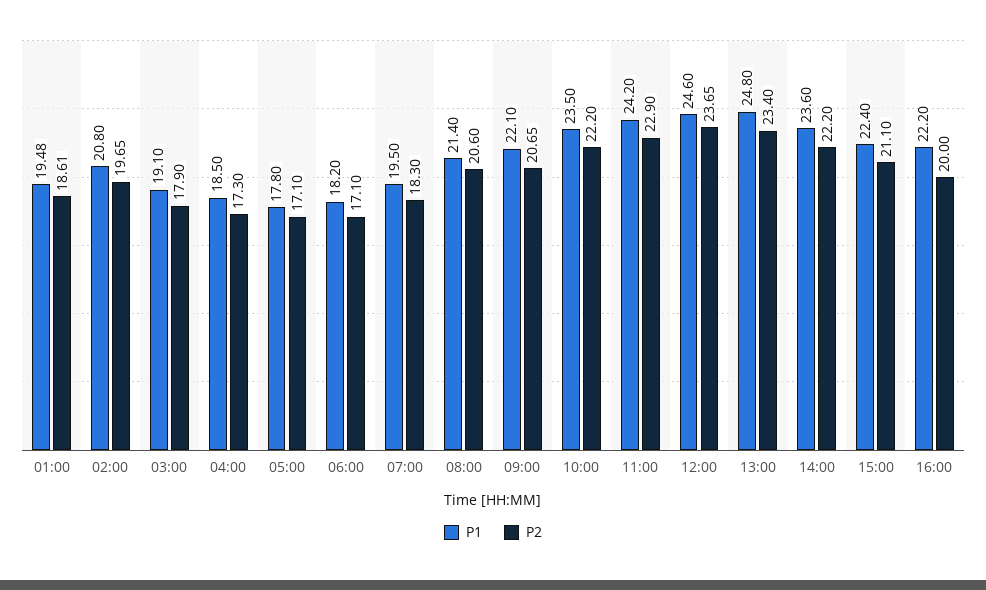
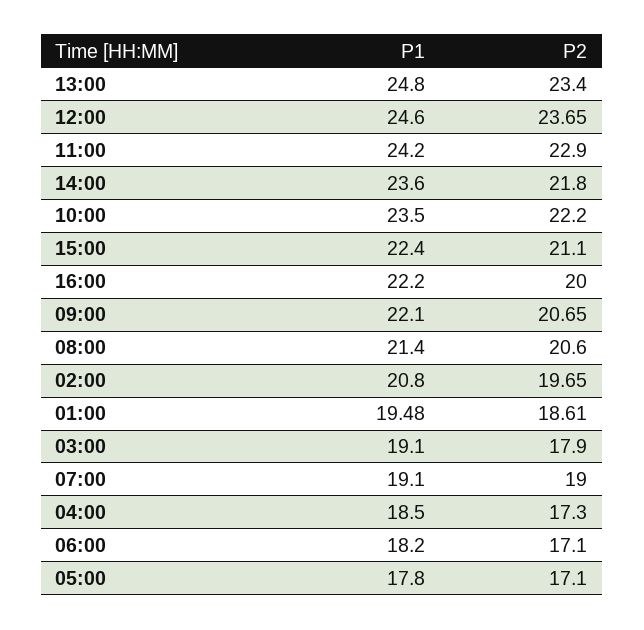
P1, 07:00: 19.5 -> 19.1
P2, 07:00: 18.3 -> 19
P2, 14:00: 22.2 -> 21.8

